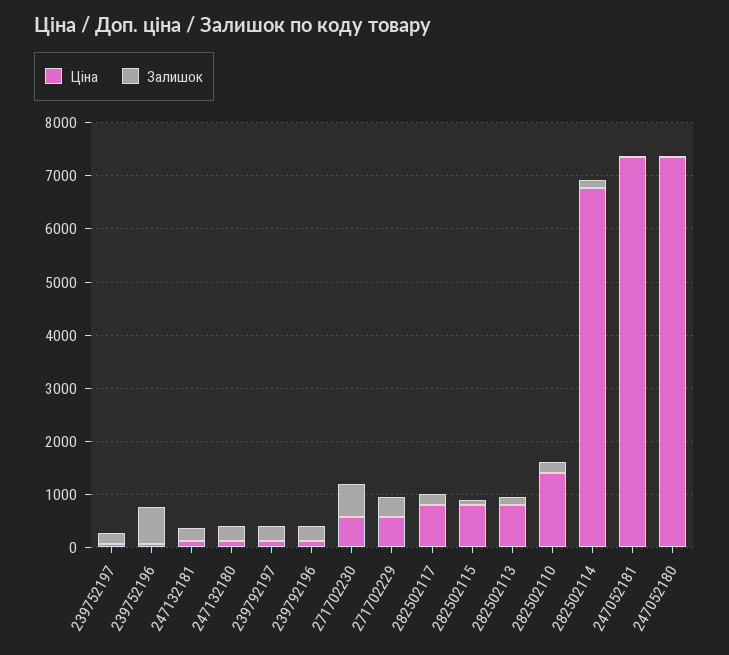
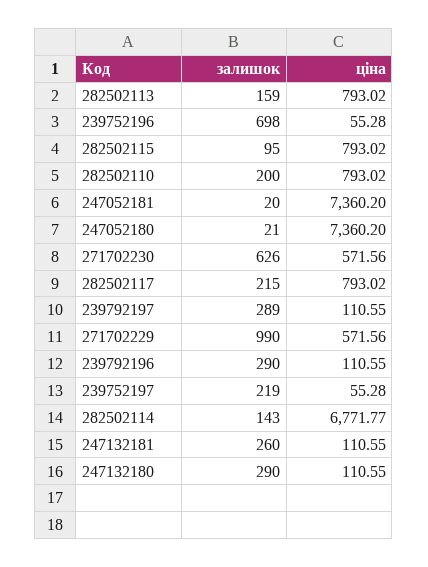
Залишок, 271702229: 400 -> 990
Ціна, 282502110: 1400 -> 793.02

